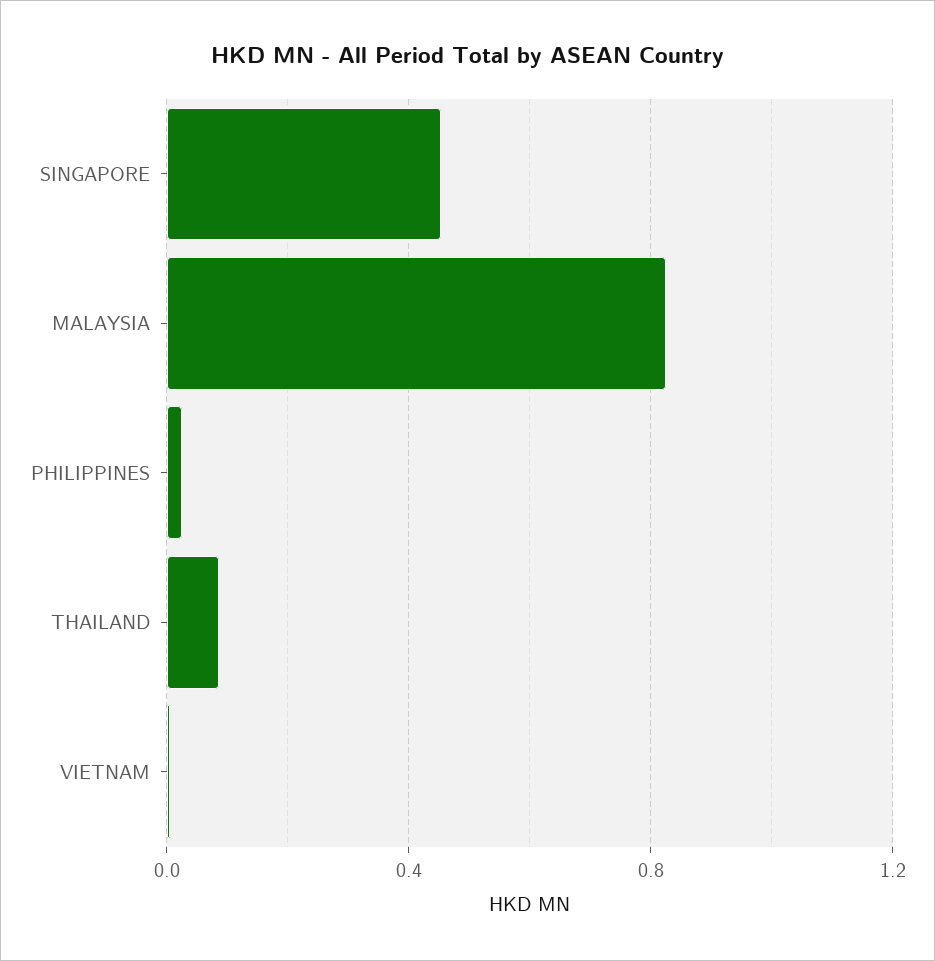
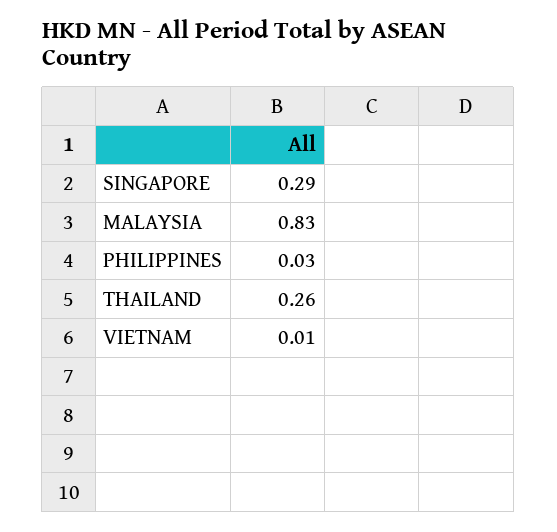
SINGAPORE: 0.45 -> 0.29
THAILAND: 0.1 -> 0.26

